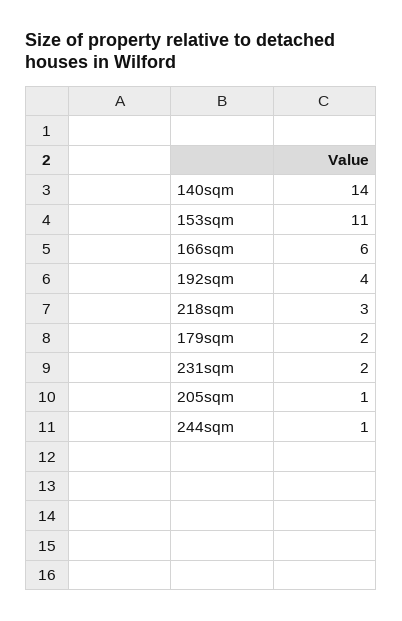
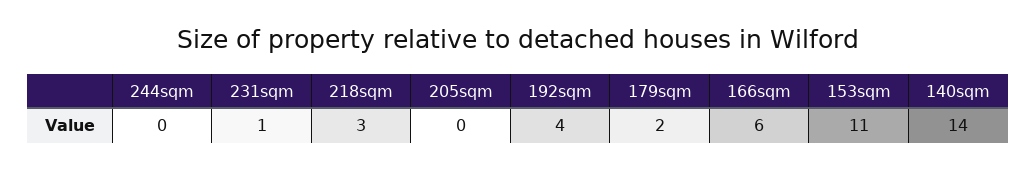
231sqm: 2 -> 1
205sqm: 1 -> 0
244sqm: 1 -> 0

